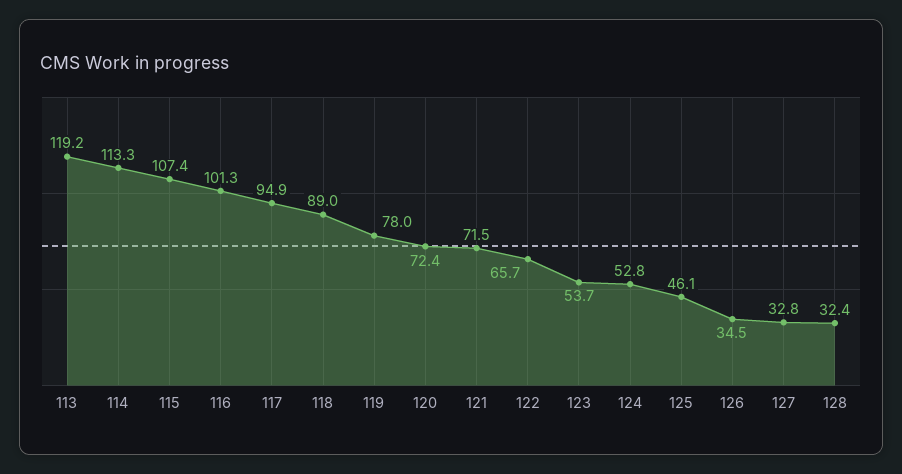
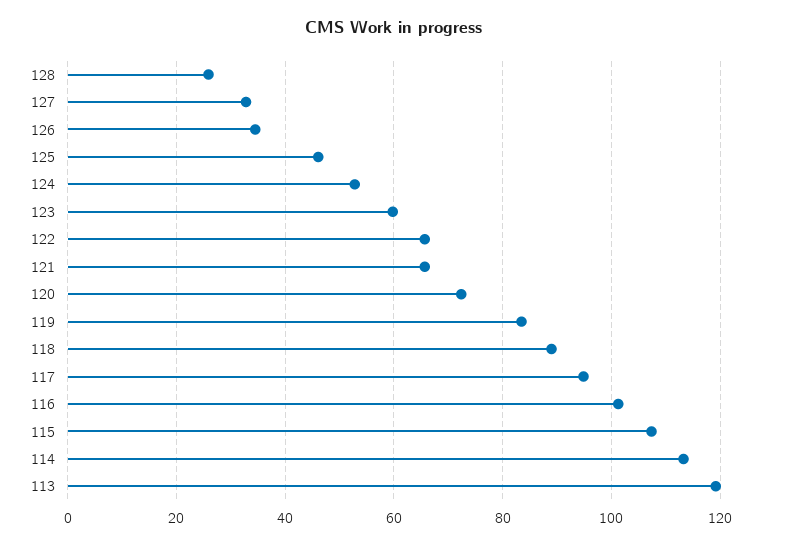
119: 78 -> 84
121: 71.5 -> 66
123: 53.7 -> 60
128: 32.4 -> 26

